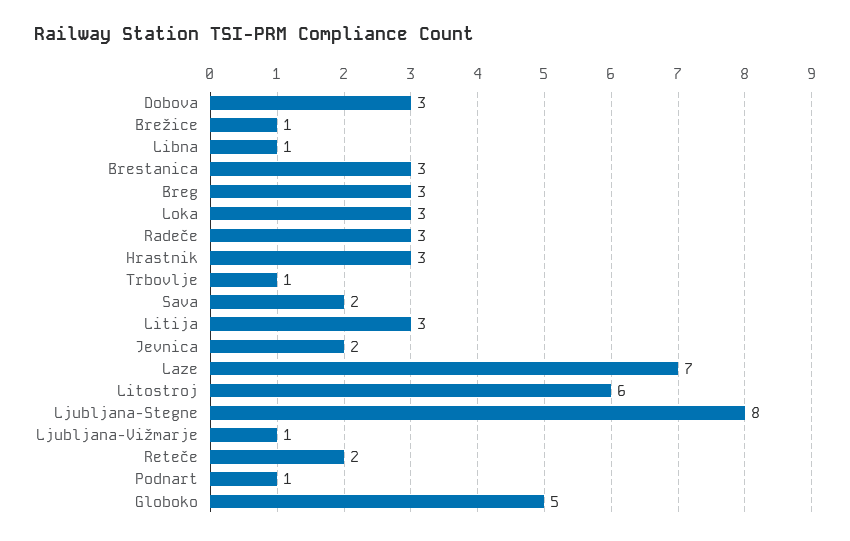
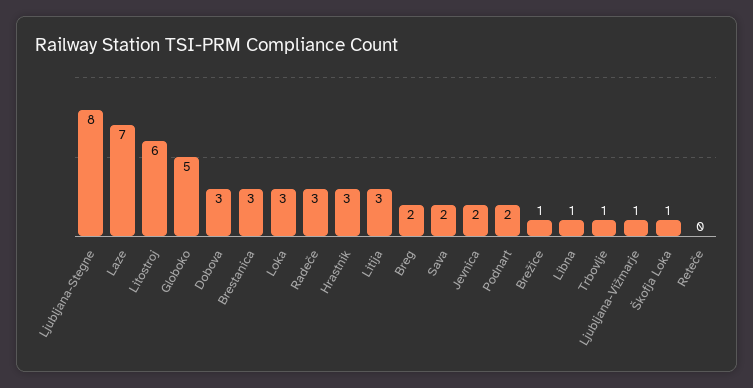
Breg: 3 -> 2
Reteče: 2 -> 0
Podnart: 1 -> 2
Škofja Loka: none -> 1

